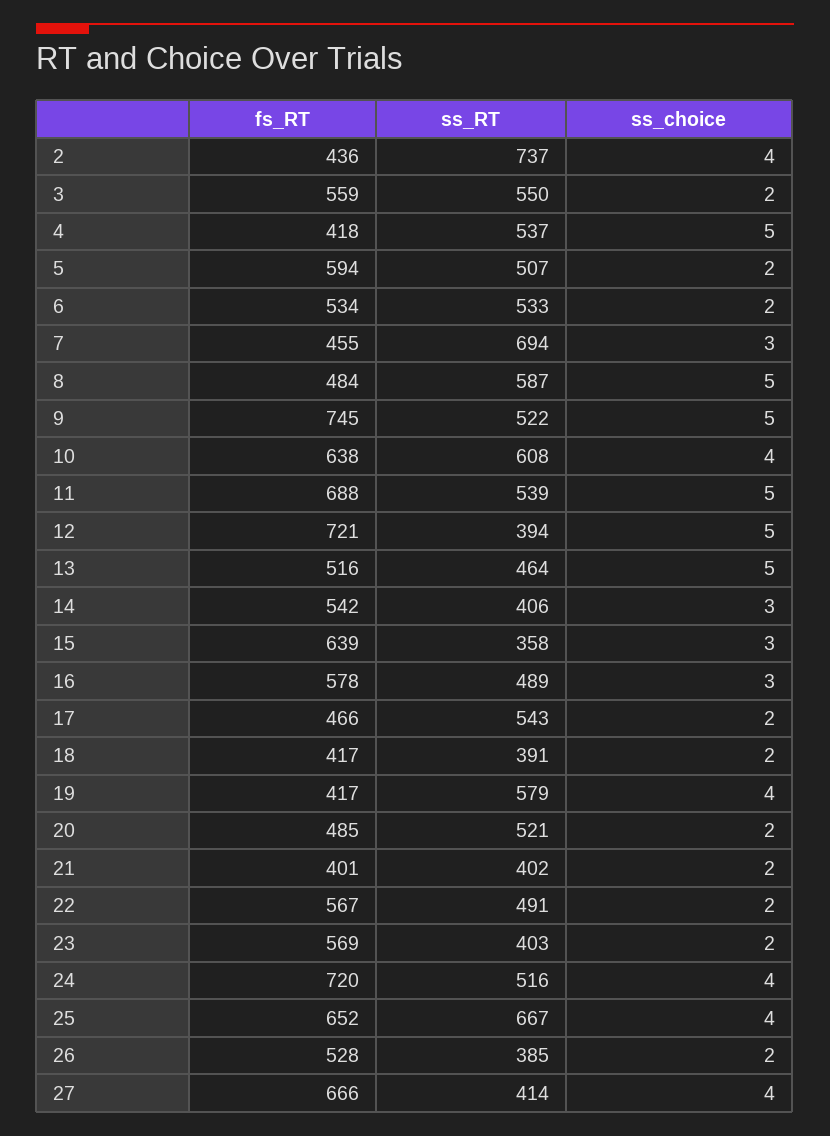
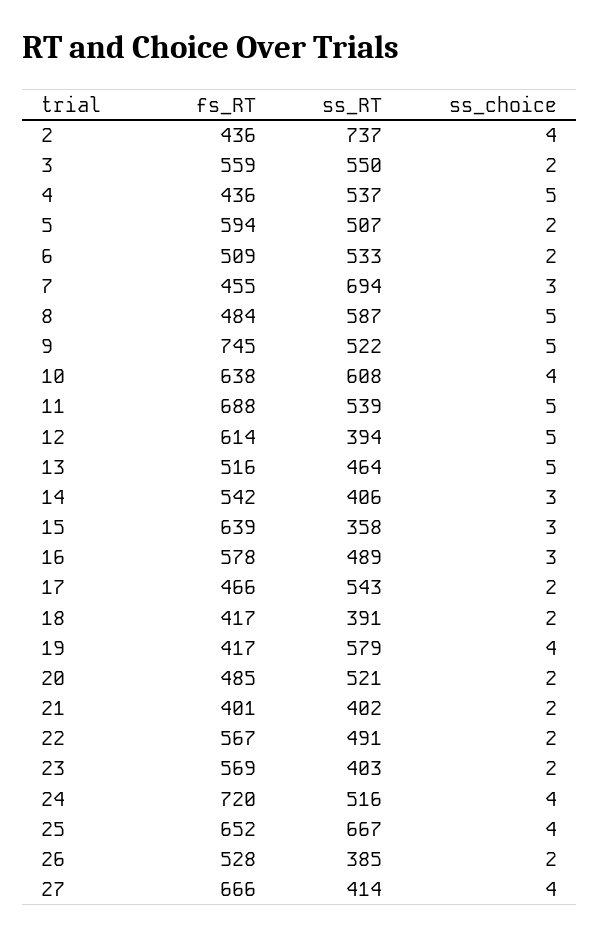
fs_RT, 4: 418 -> 436
fs_RT, 6: 534 -> 509
fs_RT, 12: 721 -> 614

